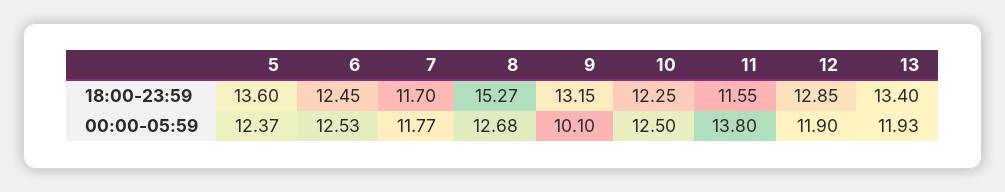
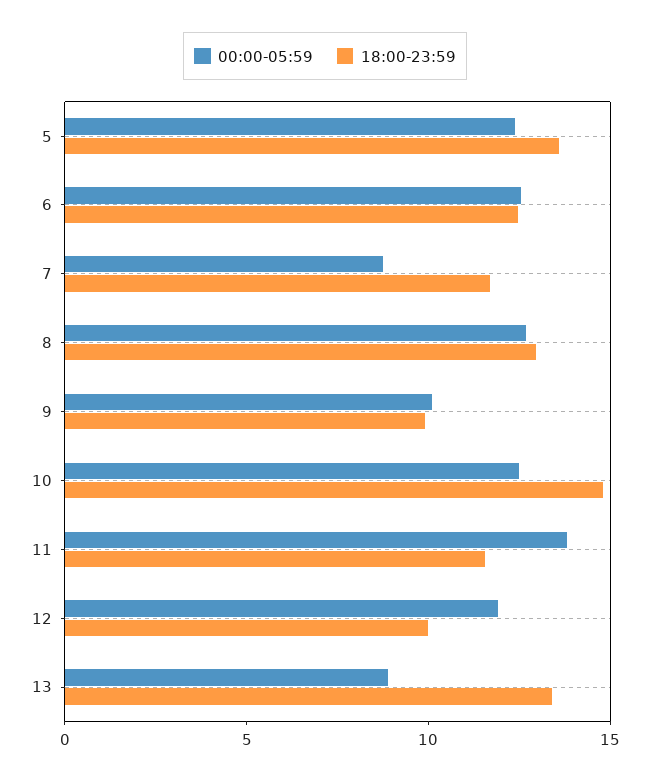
18:00-23:59, 8: 15.27 -> 13
18:00-23:59, 9: 13.15 -> 10
18:00-23:59, 10: 12.25 -> 15
18:00-23:59, 12: 12.85 -> 10
00:00-05:59, 7: 11.77 -> 9
00:00-05:59, 13: 11.93 -> 9

